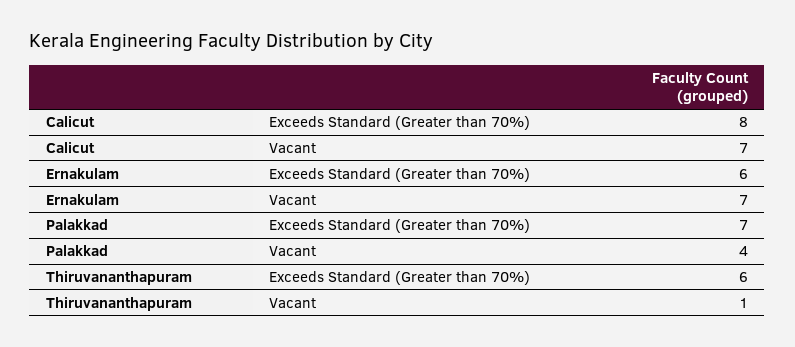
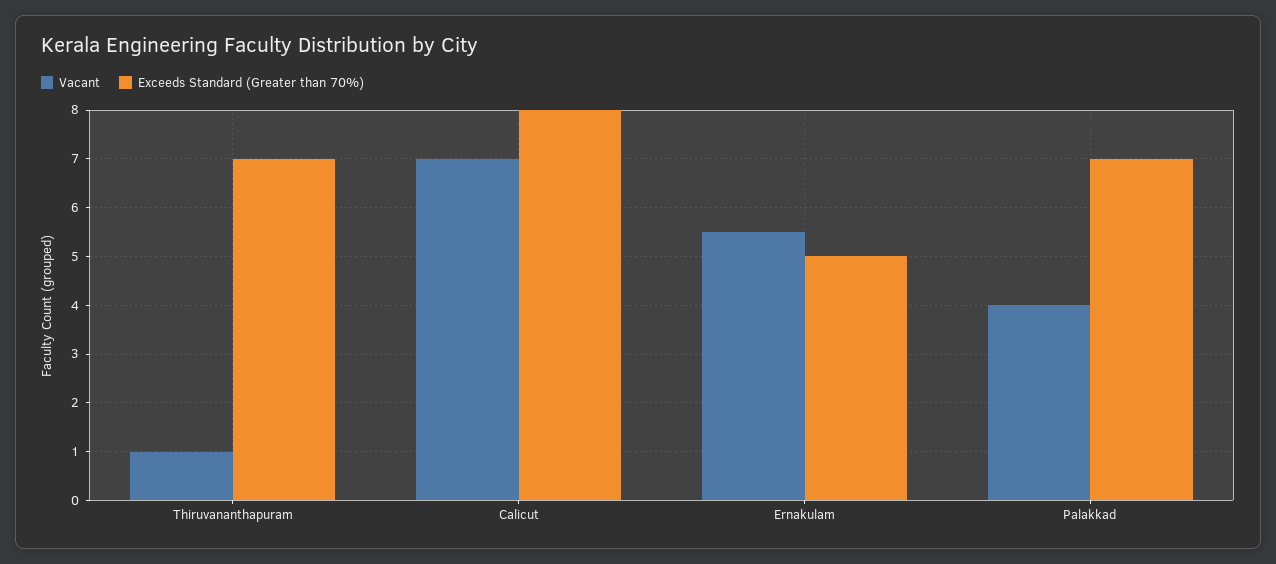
Exceeds Standard (Greater than 70%), Ernakulam: 6 -> 5
Vacant, Ernakulam: 7 -> 5.5
Exceeds Standard (Greater than 70%), Thiruvananthapuram: 6 -> 7

